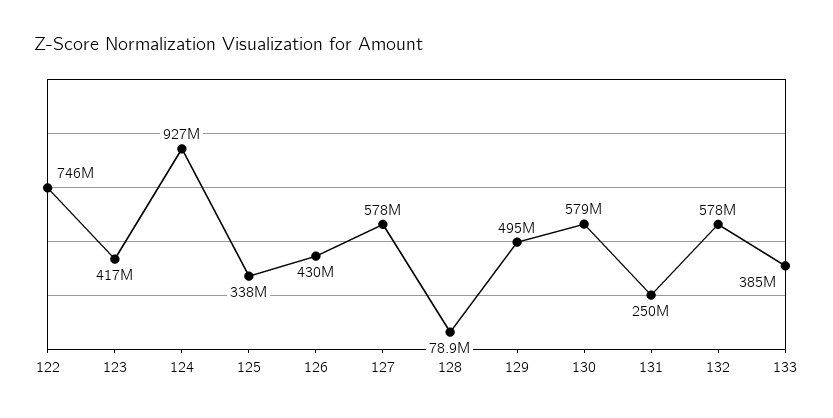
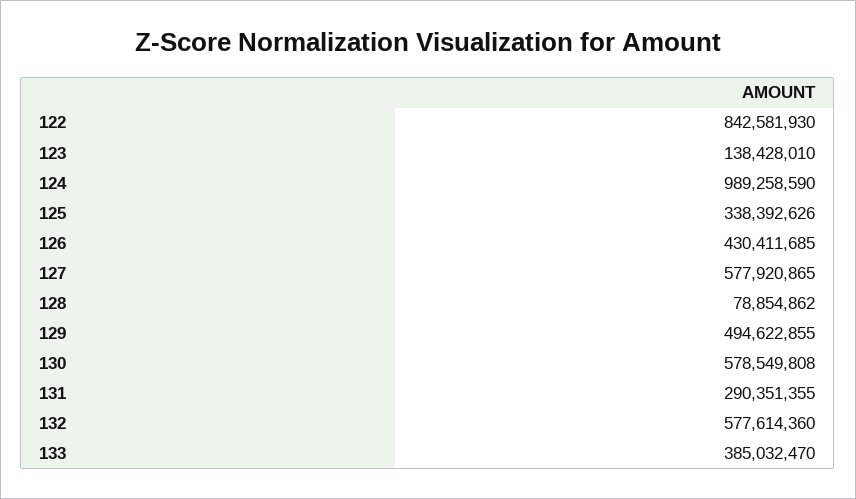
122: 746000000 -> 842581930
123: 417000000 -> 138428010
124: 927000000 -> 989258590
131: 250000000 -> 290351355

